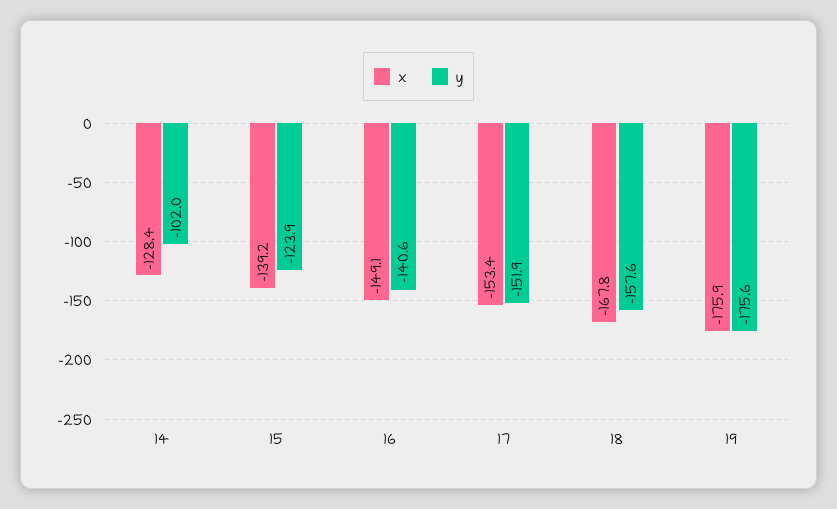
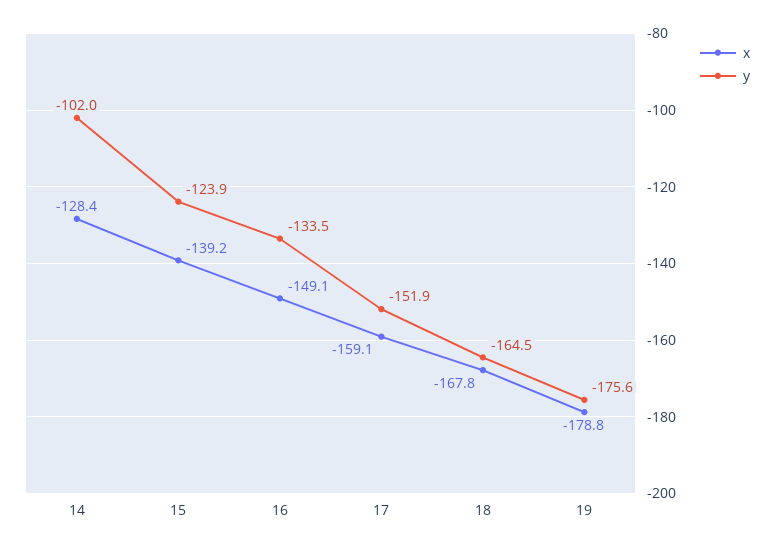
y, 16: -140.6 -> -133.5
x, 17: -153.4 -> -159.1
y, 18: -157.6 -> -164.5
x, 19: -175.9 -> -178.8

